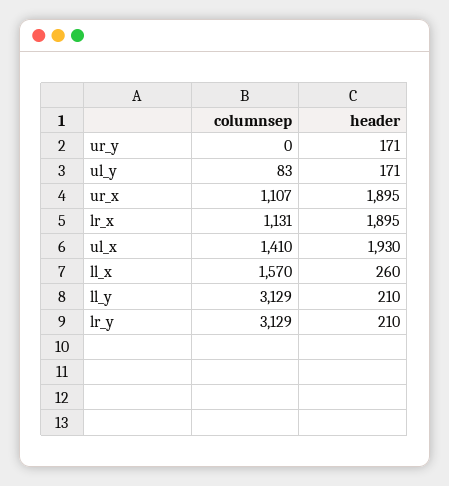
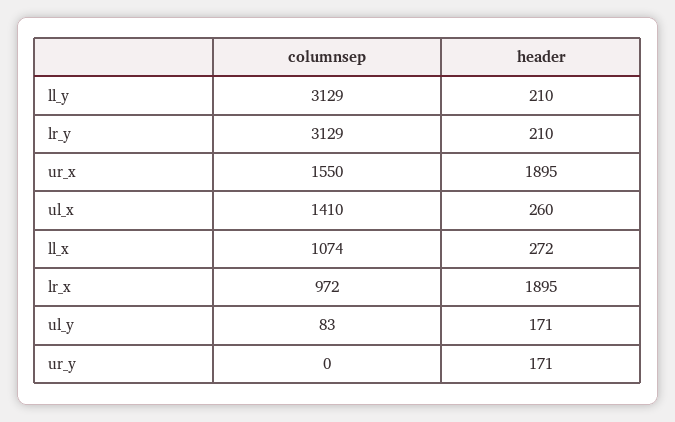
columnsep, ur_x: 1107 -> 1550
columnsep, lr_x: 1131 -> 972
header, ul_x: 1930 -> 260
columnsep, ll_x: 1570 -> 1074
header, ll_x: 260 -> 272

